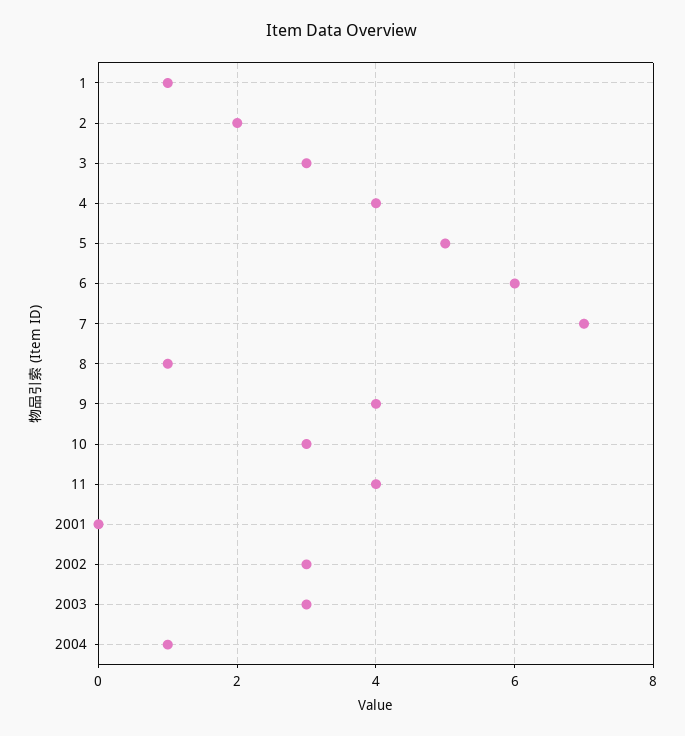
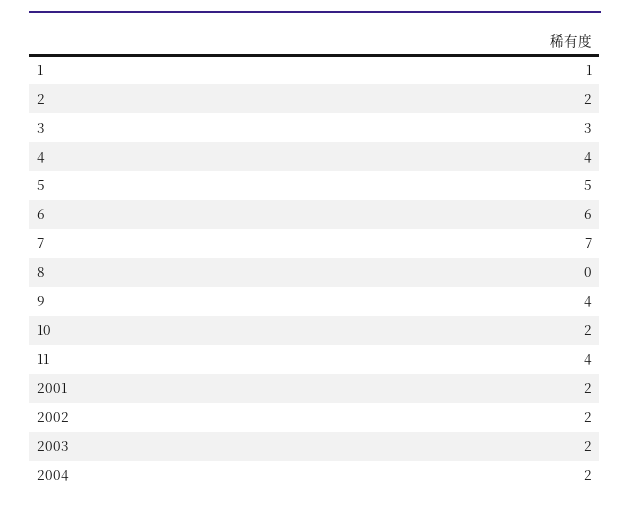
8: 1 -> 0
10: 3 -> 2
2001: 0 -> 2
2002: 3 -> 2
2003: 3 -> 2
2004: 1 -> 2

